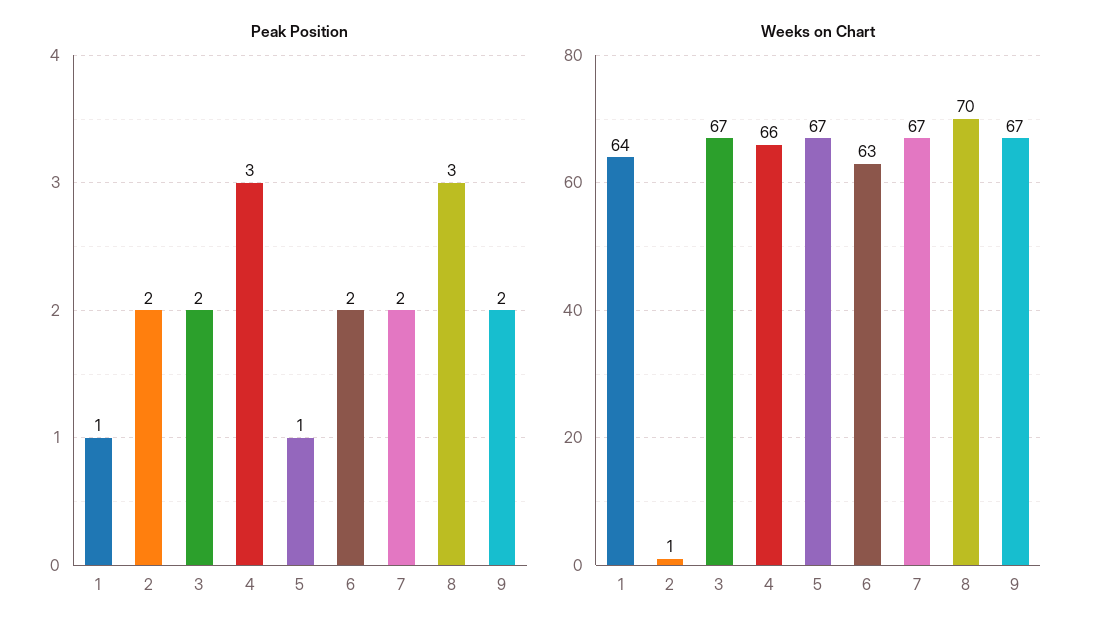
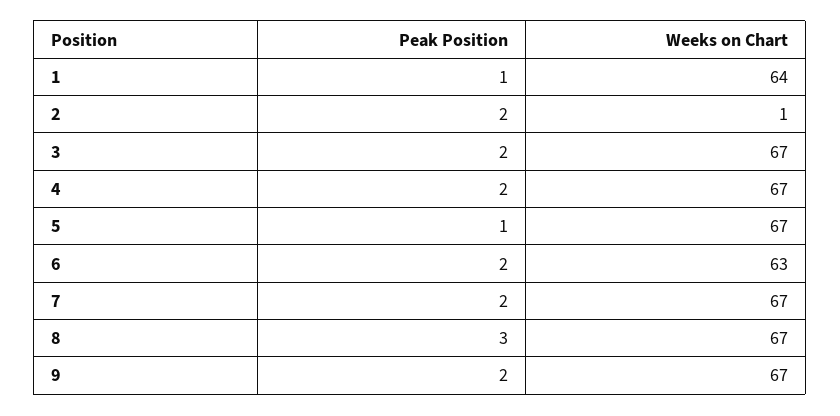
Peak Position, 4: 3 -> 2
Weeks on Chart, 4: 66 -> 67
Weeks on Chart, 8: 70 -> 67

